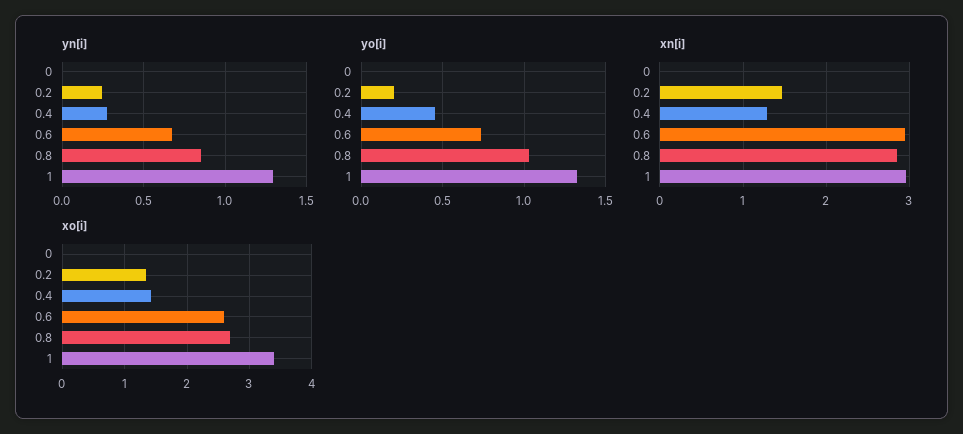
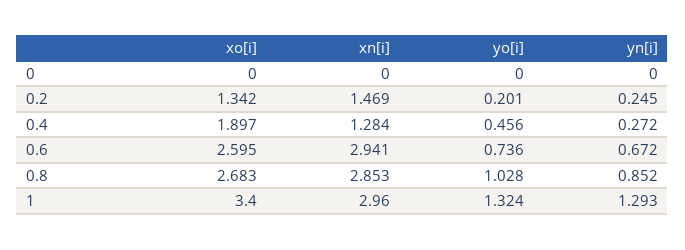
xo[i], 0.4: 1.4 -> 1.897

